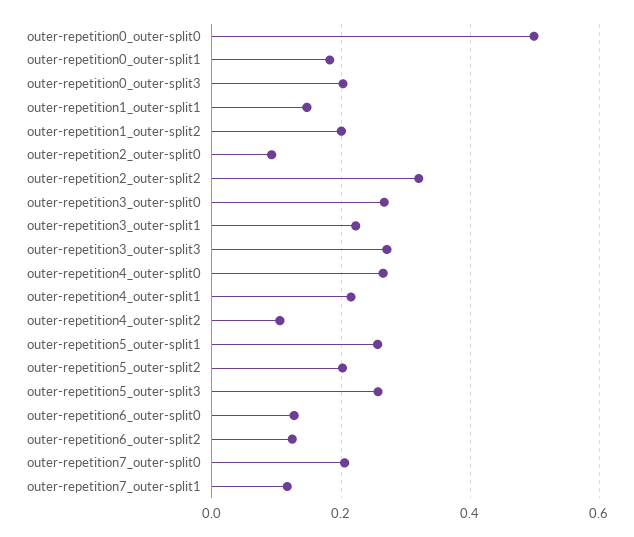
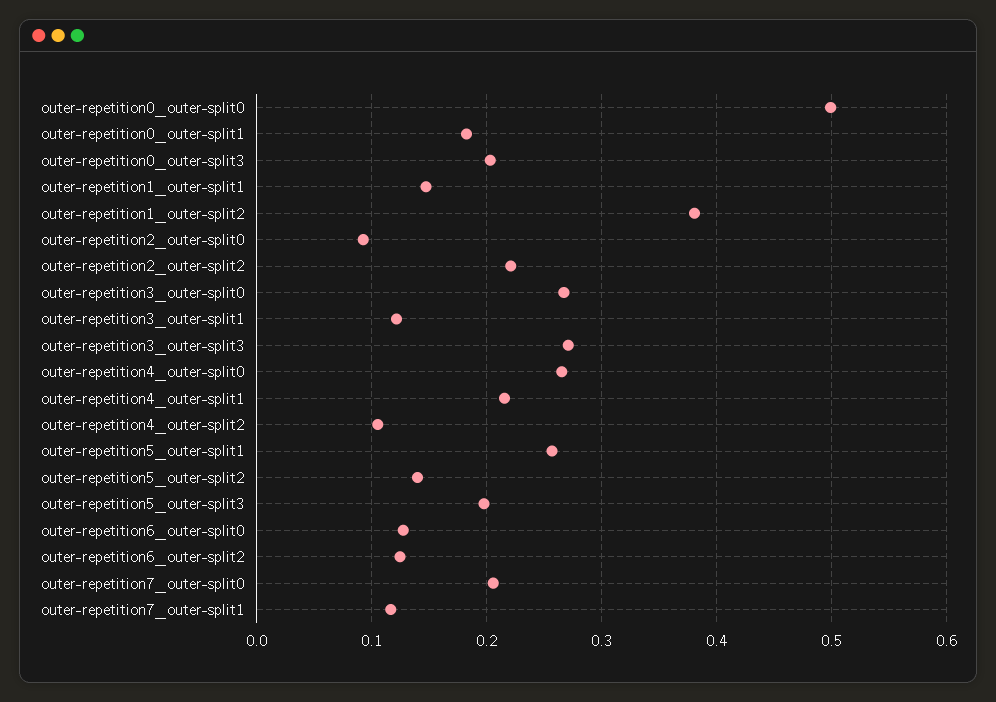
outer-repetition1_outer-split2: 0.2 -> 0.38
outer-repetition2_outer-split2: 0.32 -> 0.22
outer-repetition3_outer-split1: 0.22 -> 0.12
outer-repetition5_outer-split2: 0.2 -> 0.14
outer-repetition5_outer-split3: 0.26 -> 0.2

